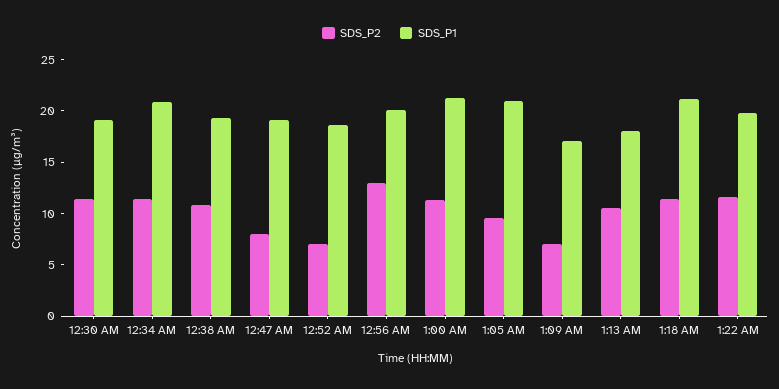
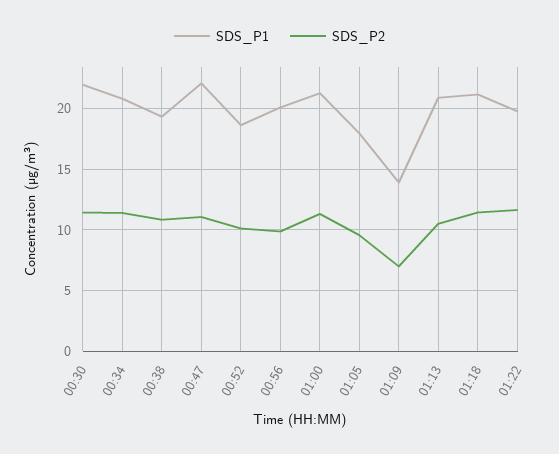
SDS_P1, 12:30 AM: 19 -> 22
SDS_P2, 12:47 AM: 8 -> 11
SDS_P1, 12:47 AM: 19 -> 22
SDS_P2, 12:52 AM: 7 -> 10
SDS_P2, 12:56 AM: 13 -> 10
SDS_P1, 1:05 AM: 21 -> 18
SDS_P1, 1:09 AM: 17 -> 14
SDS_P1, 1:13 AM: 18 -> 21

